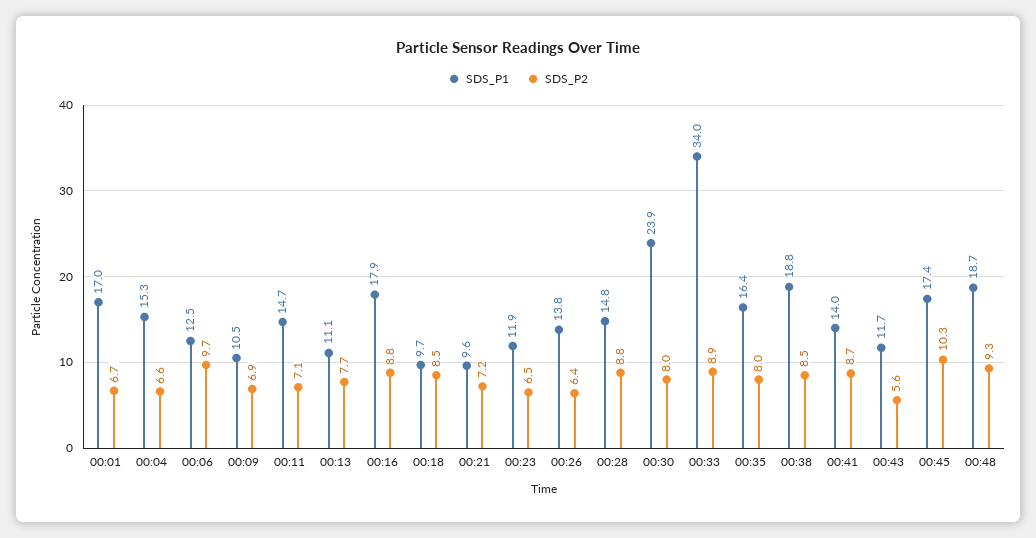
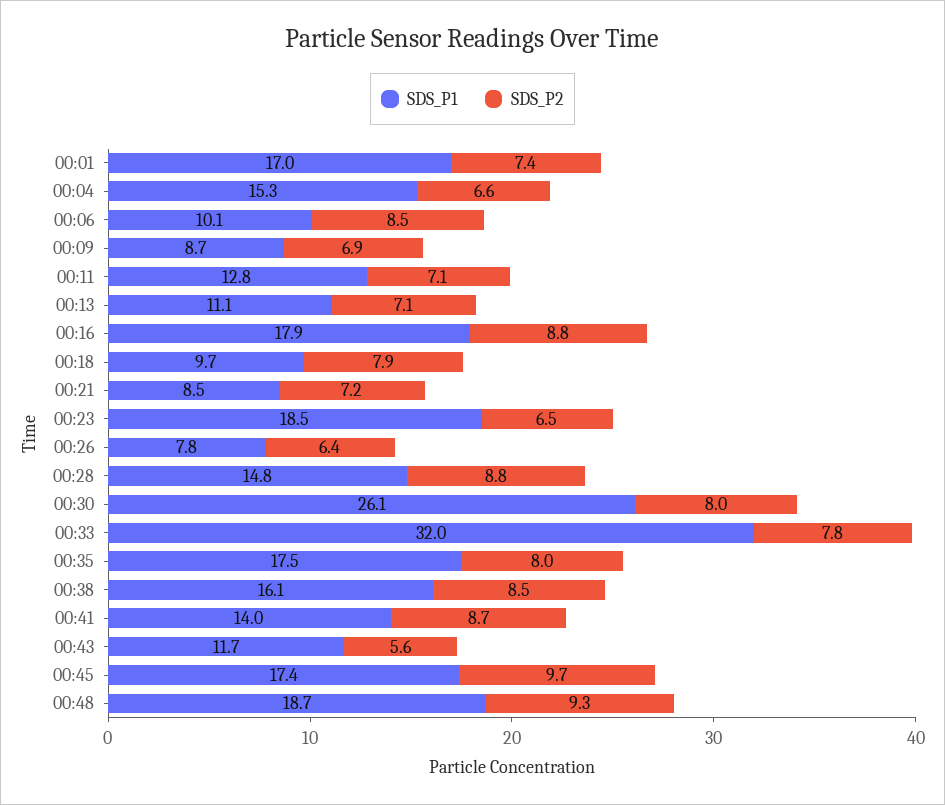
SDS_P2, 00:01: 6.7 -> 7.4
SDS_P1, 00:06: 12.5 -> 10.1
SDS_P2, 00:06: 9.7 -> 8.5
SDS_P1, 00:09: 10.5 -> 8.7
SDS_P1, 00:11: 14.7 -> 12.8
SDS_P2, 00:13: 7.7 -> 7.1
SDS_P2, 00:18: 8.5 -> 7.9
SDS_P1, 00:21: 9.6 -> 8.5
SDS_P1, 00:23: 11.9 -> 18.5
SDS_P1, 00:26: 13.8 -> 7.8
SDS_P1, 00:30: 23.9 -> 26.1
SDS_P1, 00:33: 34 -> 32
SDS_P2, 00:33: 8.9 -> 7.8
SDS_P1, 00:35: 16.4 -> 17.5
SDS_P1, 00:38: 18.8 -> 16.1
SDS_P2, 00:45: 10.3 -> 9.7

